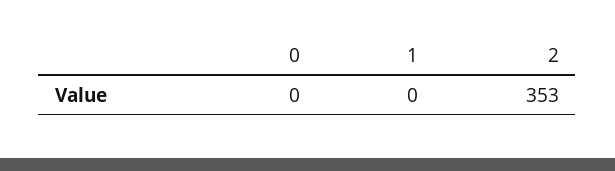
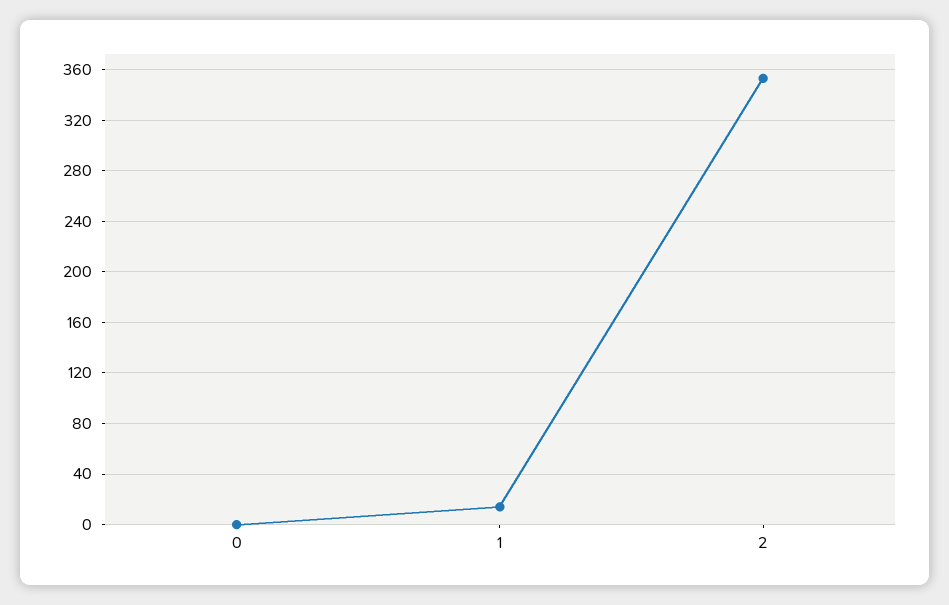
1: 0 -> 15

